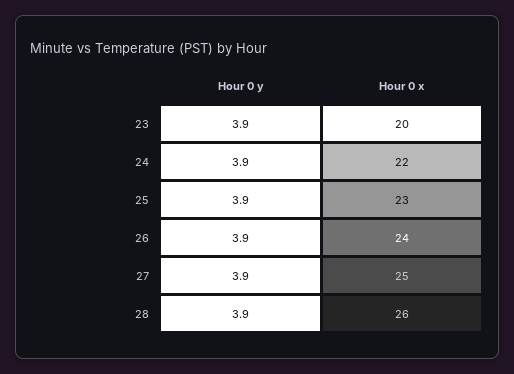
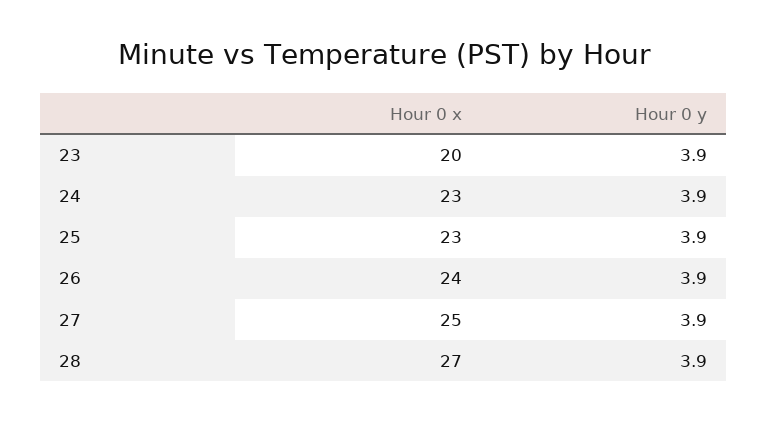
Hour 0 x, 24: 22 -> 23
Hour 0 x, 28: 26 -> 27

